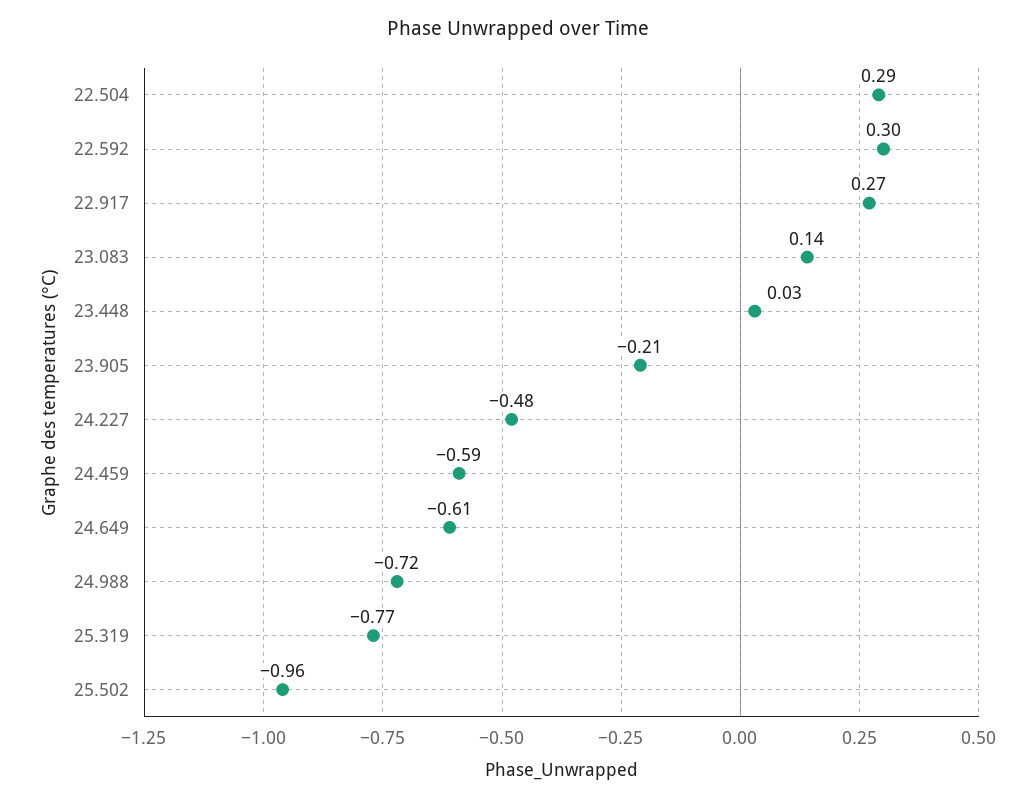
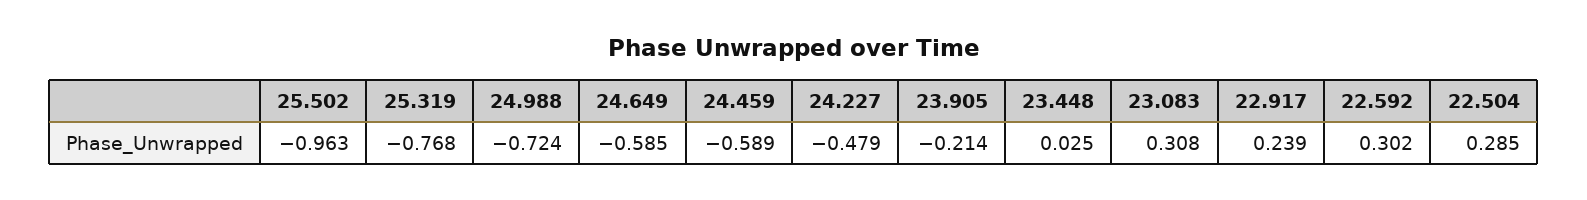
22.917: 0.27 -> 0.239
23.083: 0.14 -> 0.308
24.649: -0.61 -> -0.585

